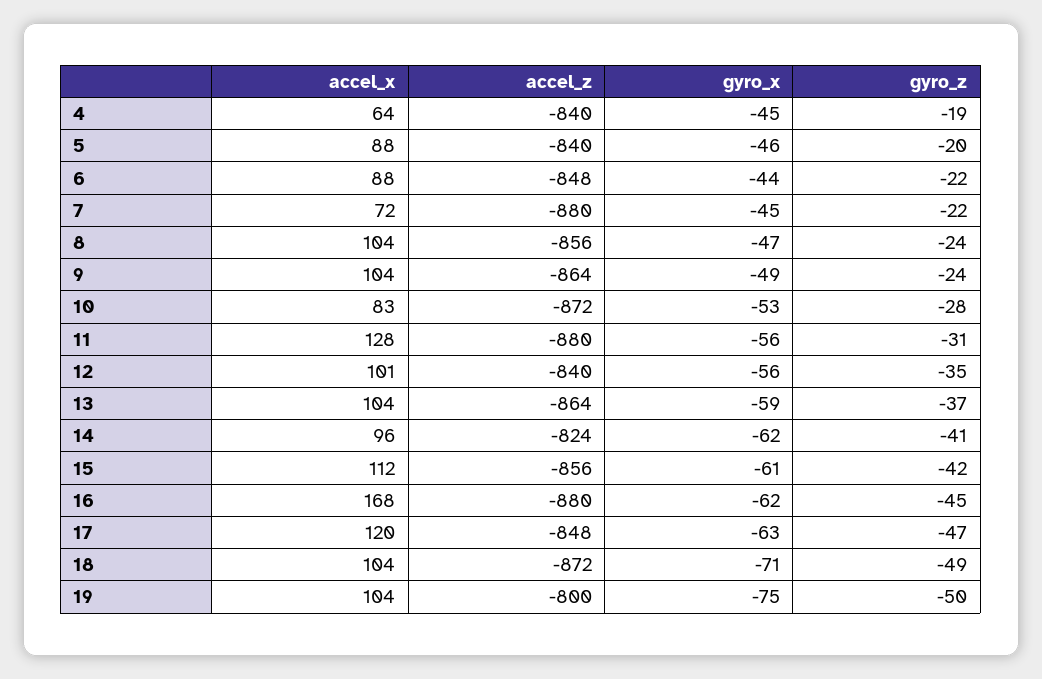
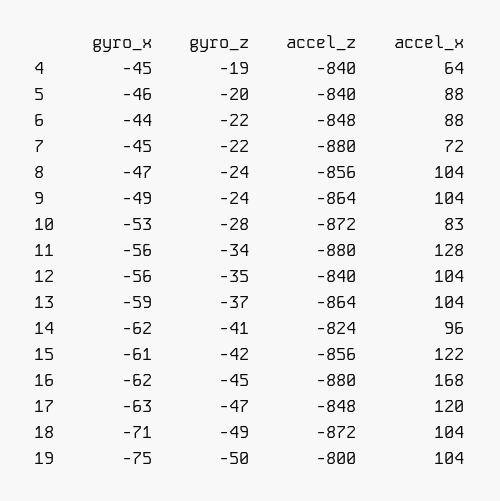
gyro_z, 11: -31 -> -34
accel_x, 12: 101 -> 104
accel_x, 15: 112 -> 122

